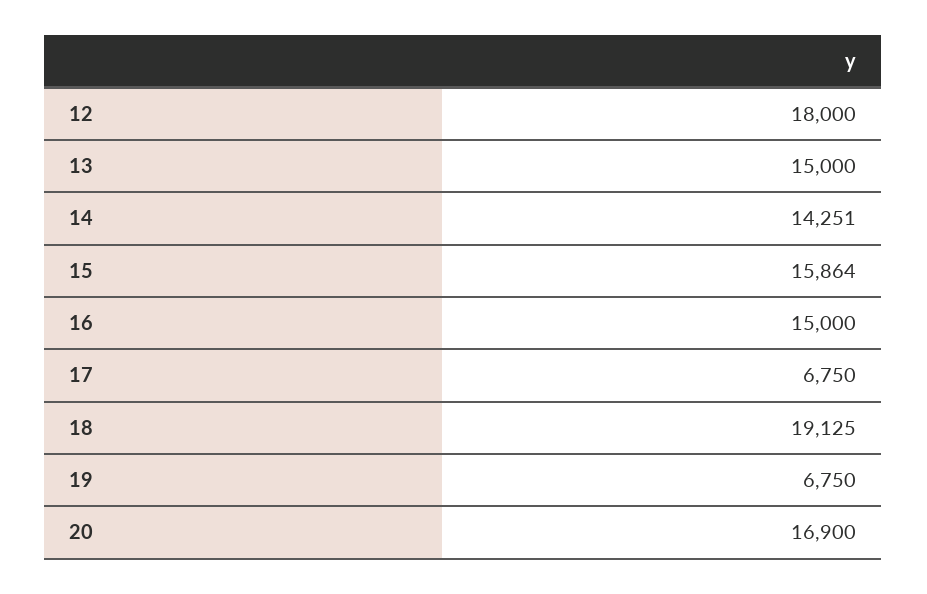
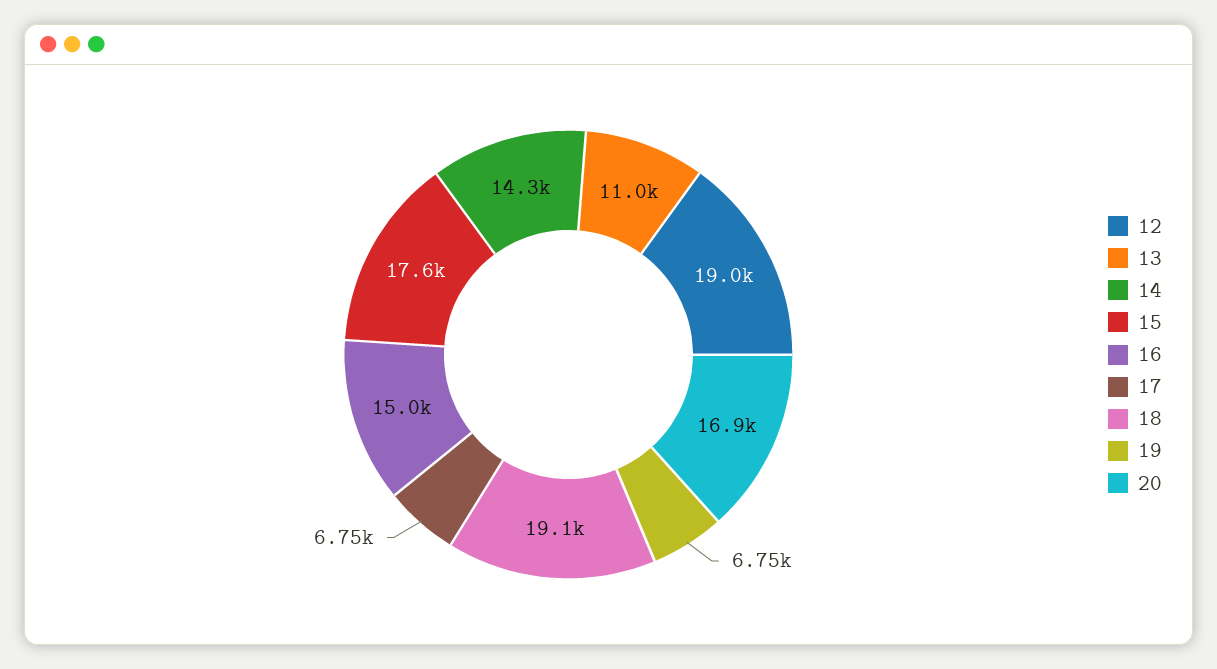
12: 18000 -> 19000
13: 15000 -> 11000
15: 15864 -> 17600

